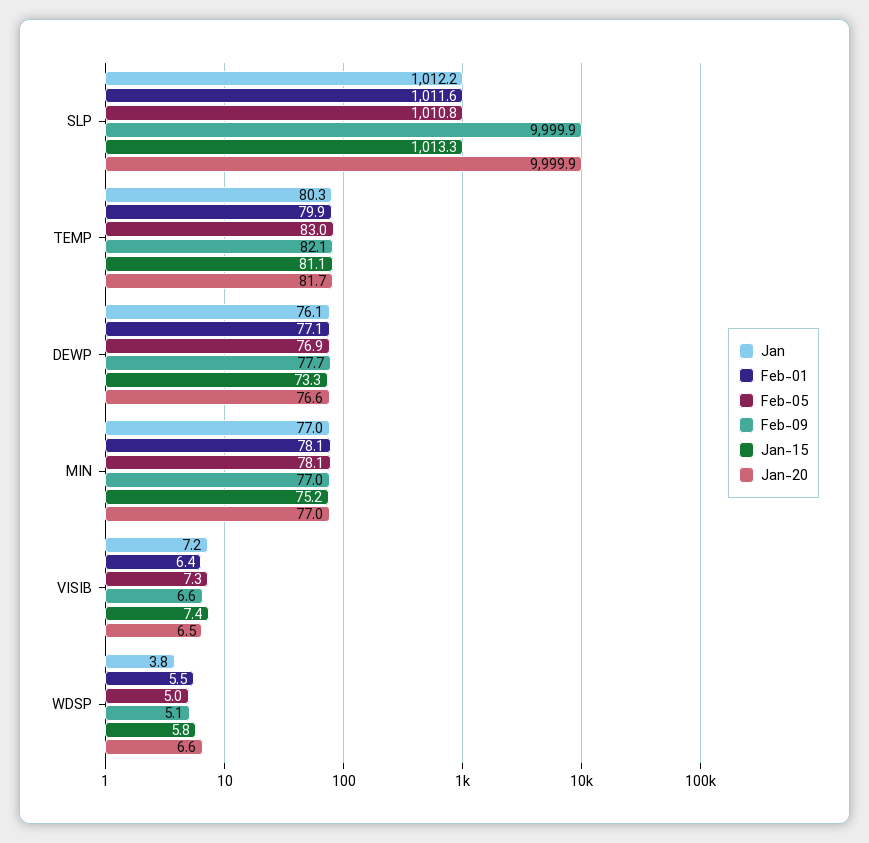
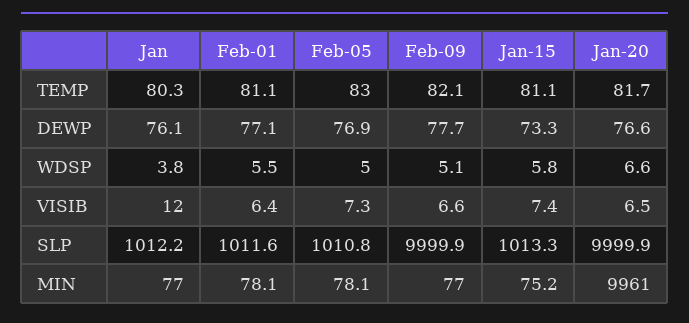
Feb-01, TEMP: 79.9 -> 81.1
Jan-20, MIN: 77 -> 9961
Jan, VISIB: 7.2 -> 12

